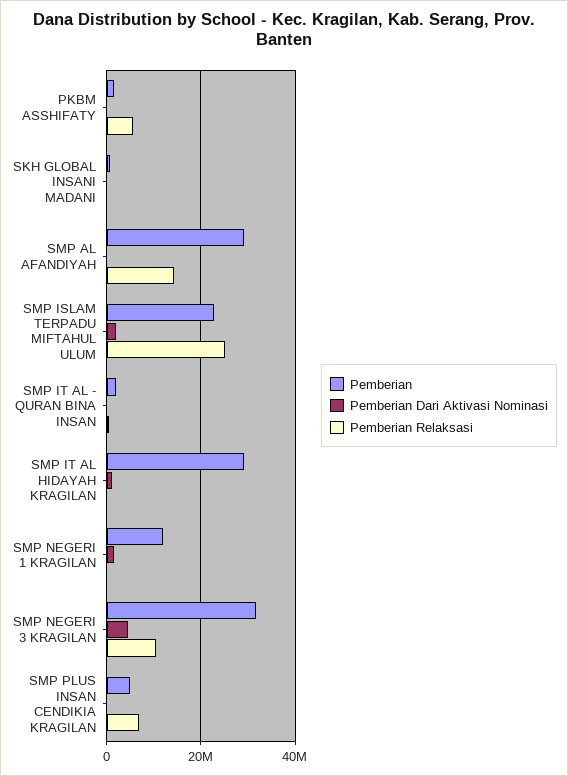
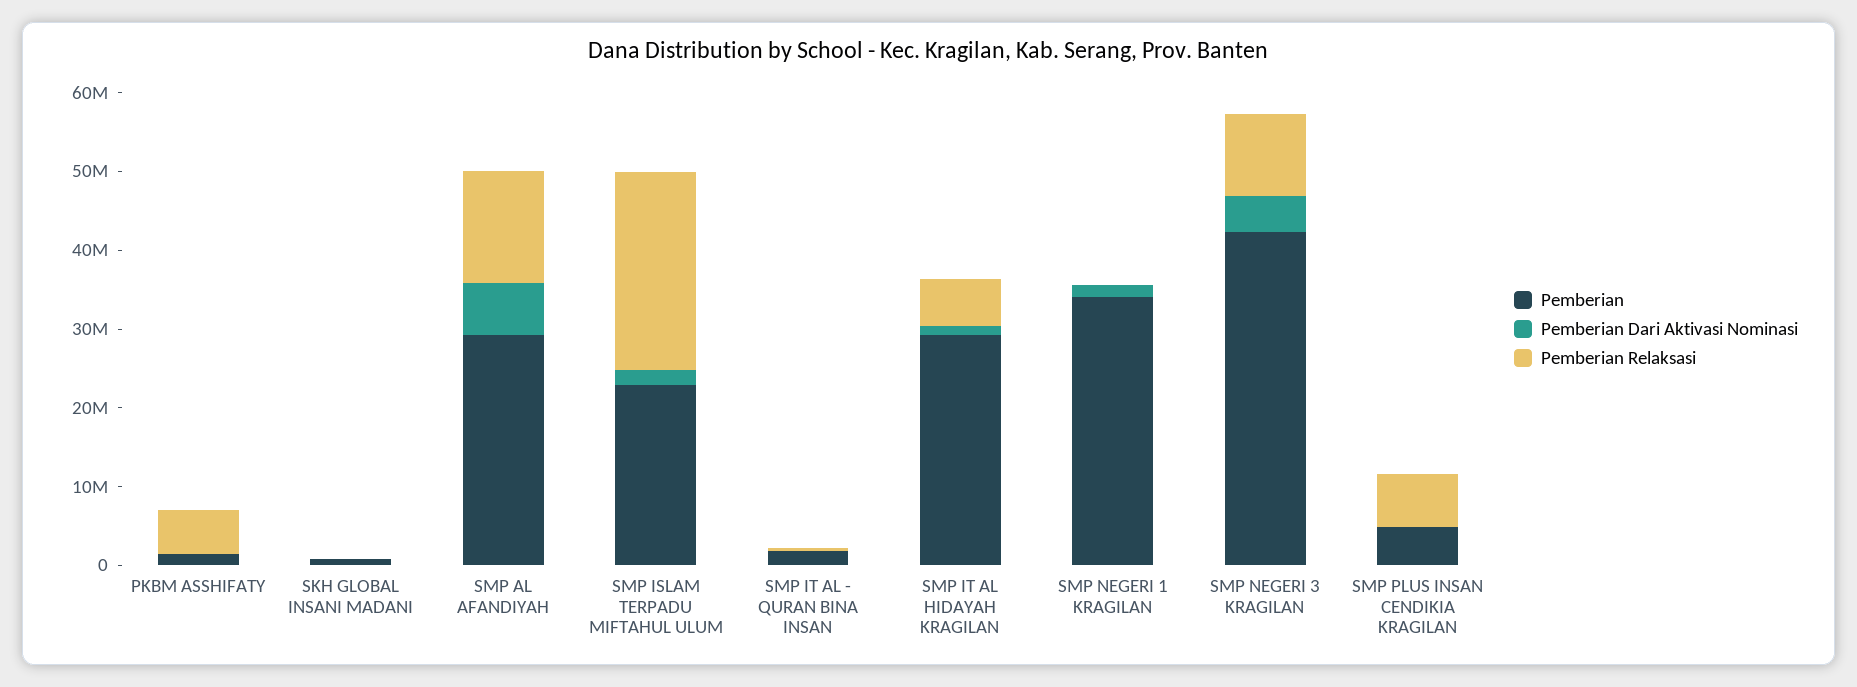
Pemberian Dari Aktivasi Nominasi, SMP AL AFANDIYAH: 0 -> 6000000
Pemberian Relaksasi, SMP IT AL HIDAYAH KRAGILAN: 0 -> 6000000
Pemberian, SMP NEGERI 1 KRAGILAN: 12000000 -> 34000000
Pemberian, SMP NEGERI 3 KRAGILAN: 32000000 -> 42000000

